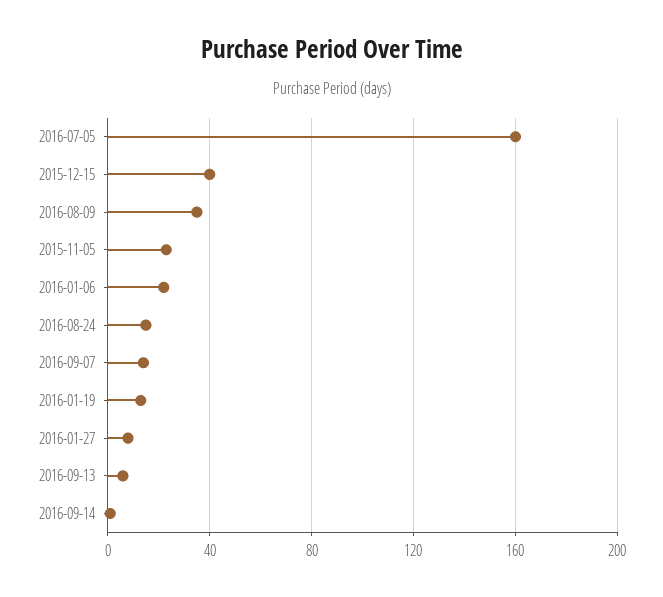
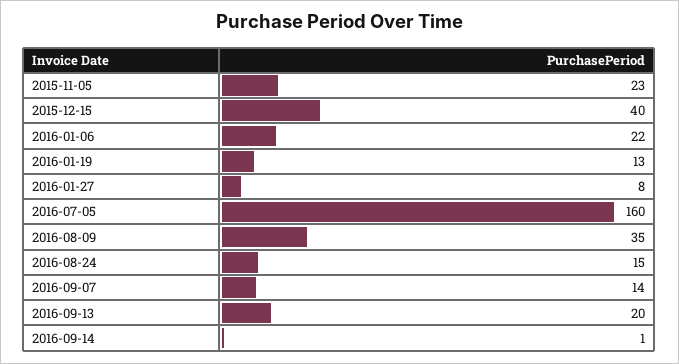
2016-09-13: 5 -> 20

